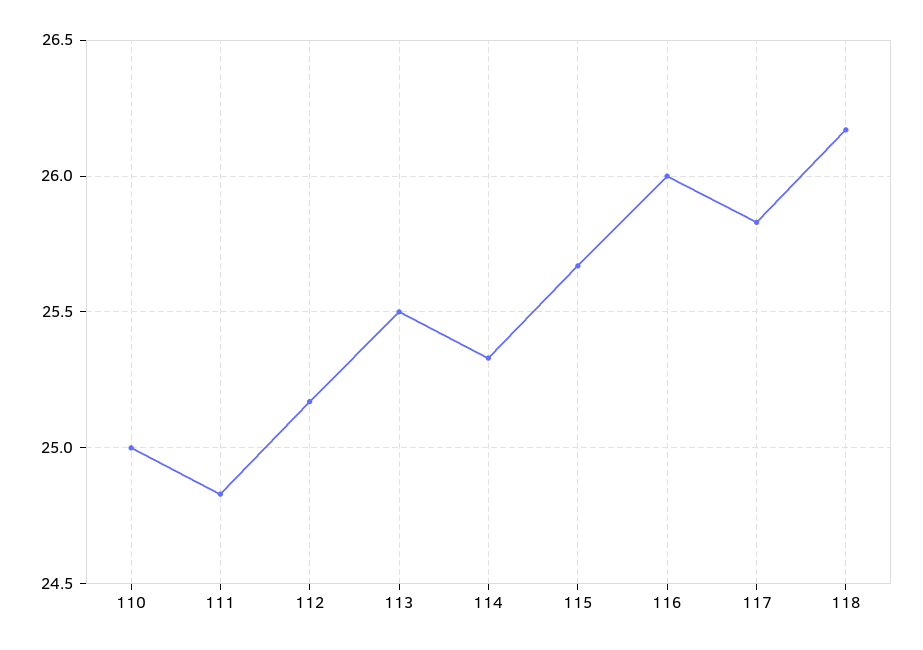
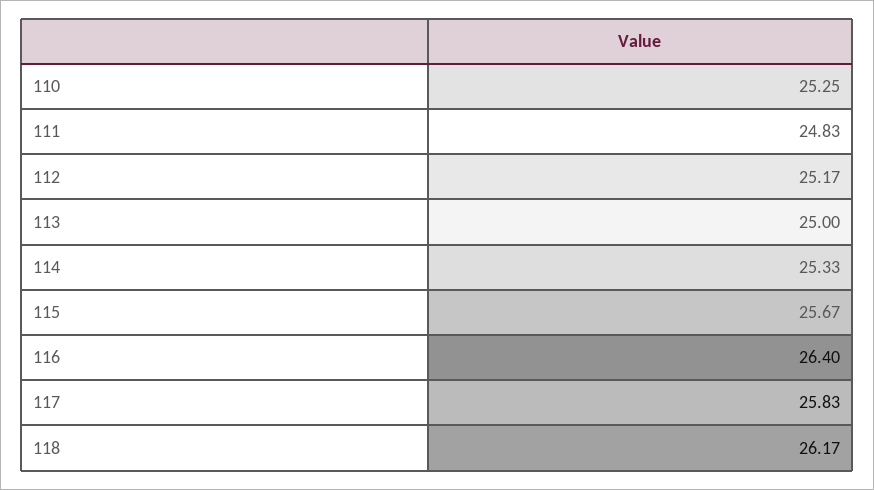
110: 25 -> 25.25
113: 25.5 -> 25
116: 26 -> 26.4

